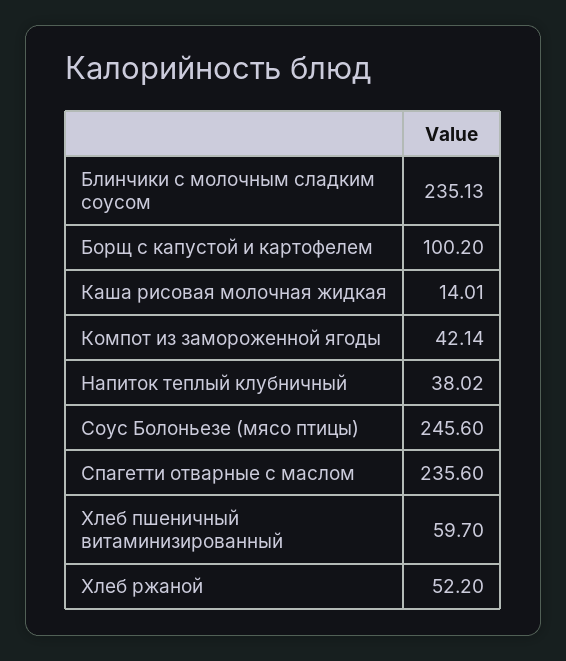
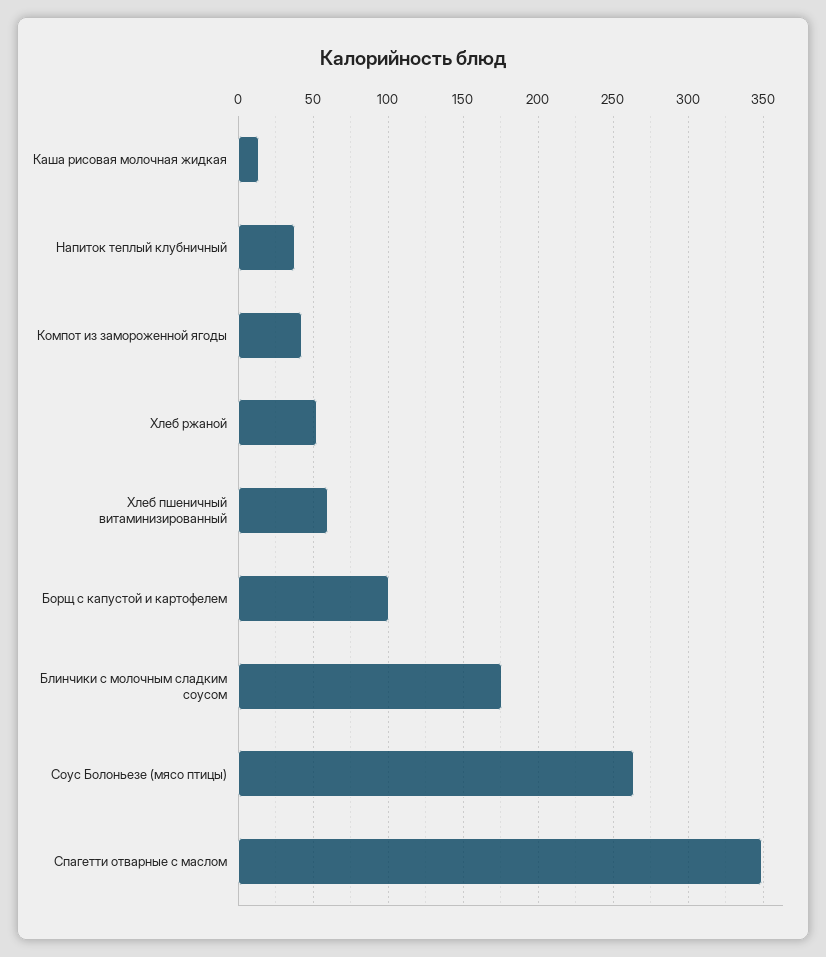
Блинчики с молочным сладким соусом: 235.13 -> 175
Соус Болоньезе (мясо птицы): 245.6 -> 265
Спагетти отварные с маслом: 235.6 -> 350

